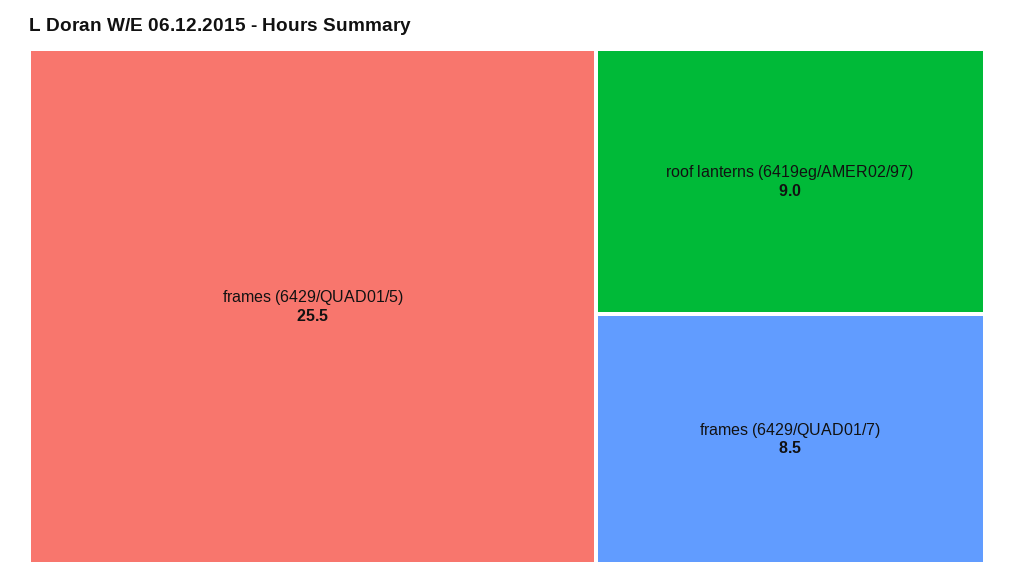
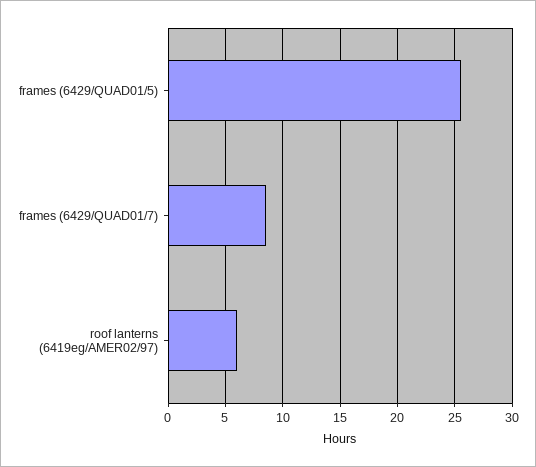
roof lanterns (6419eg/AMER02/97): 9 -> 6

